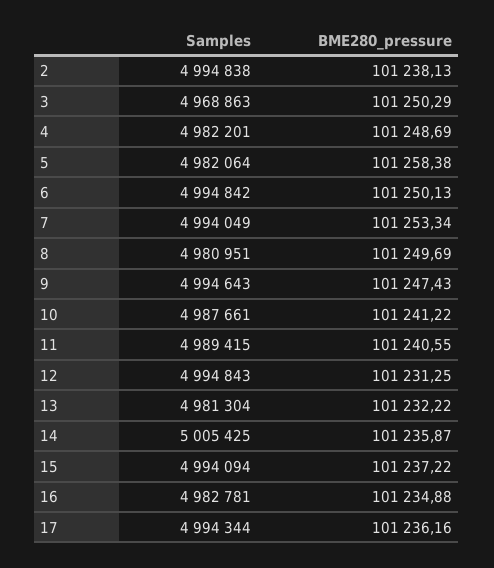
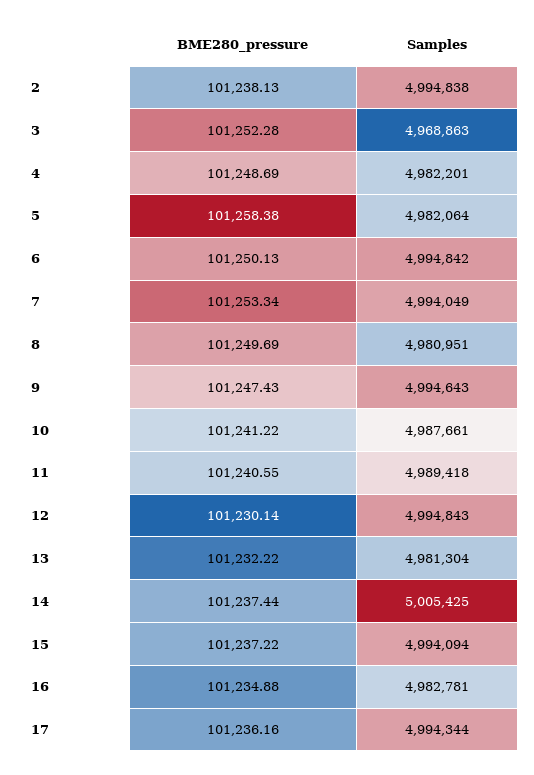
BME280_pressure, 3: 101250.29 -> 101252.28
Samples, 11: 4989415 -> 4989418
BME280_pressure, 12: 101231.25 -> 101230.14
BME280_pressure, 14: 101235.87 -> 101237.44

